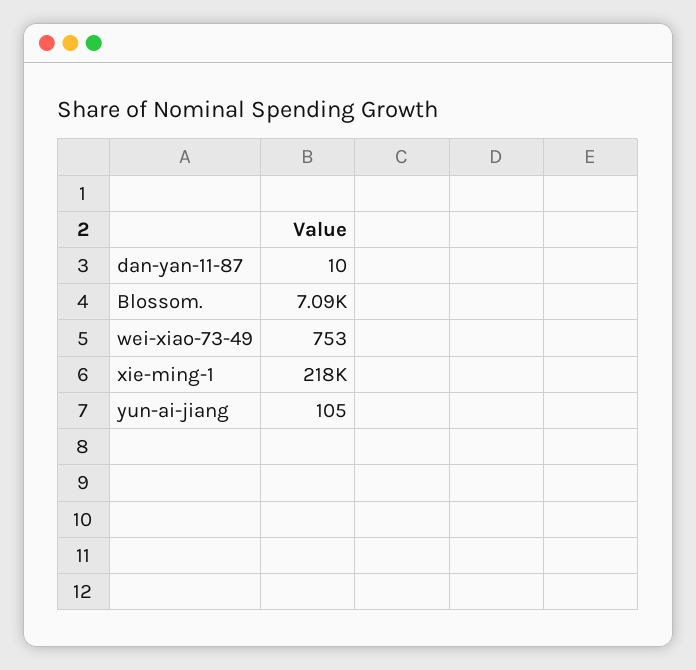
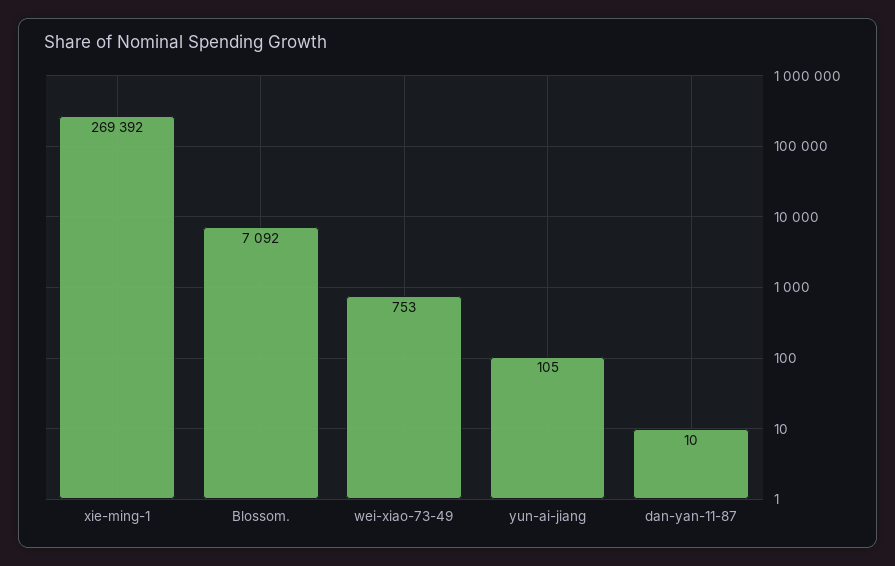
xie-ming-1: 218000 -> 269392

